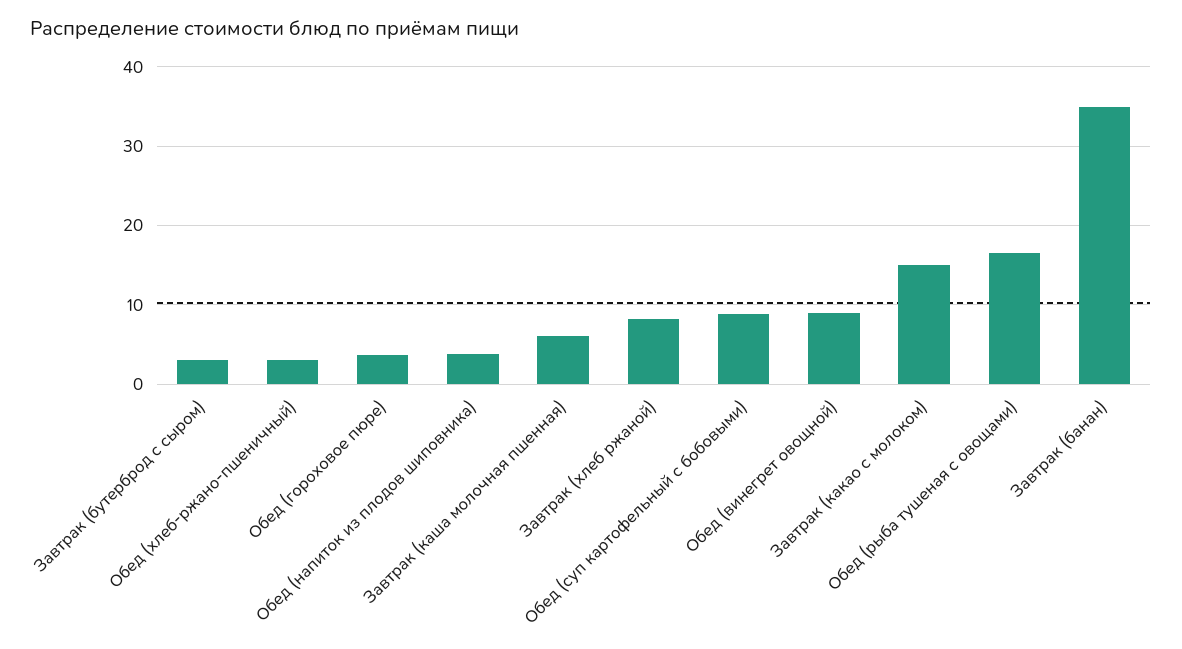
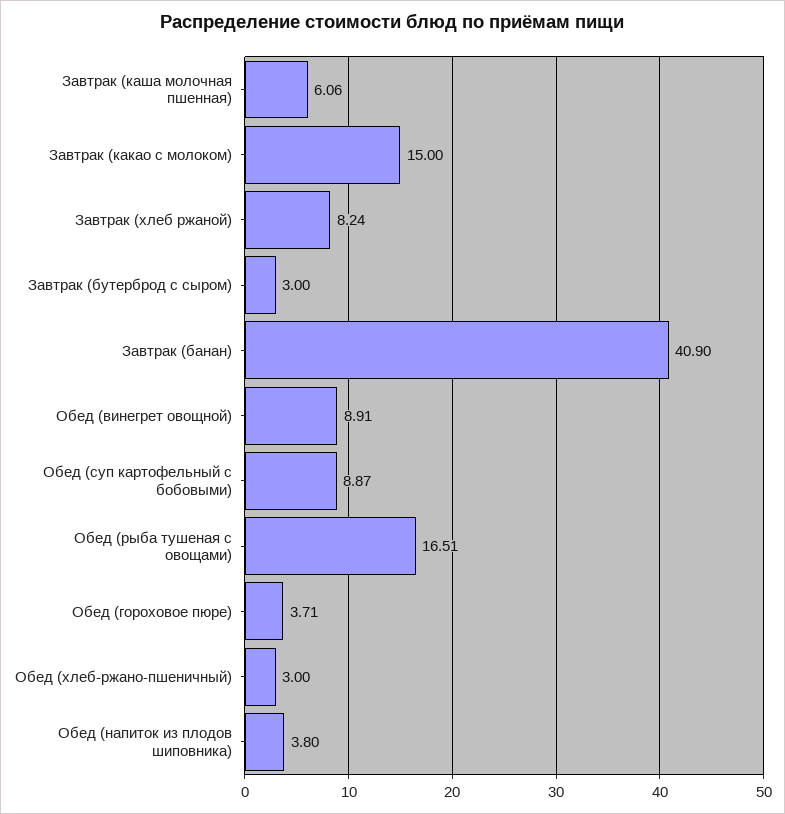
Завтрак (банан): 35 -> 40.9

